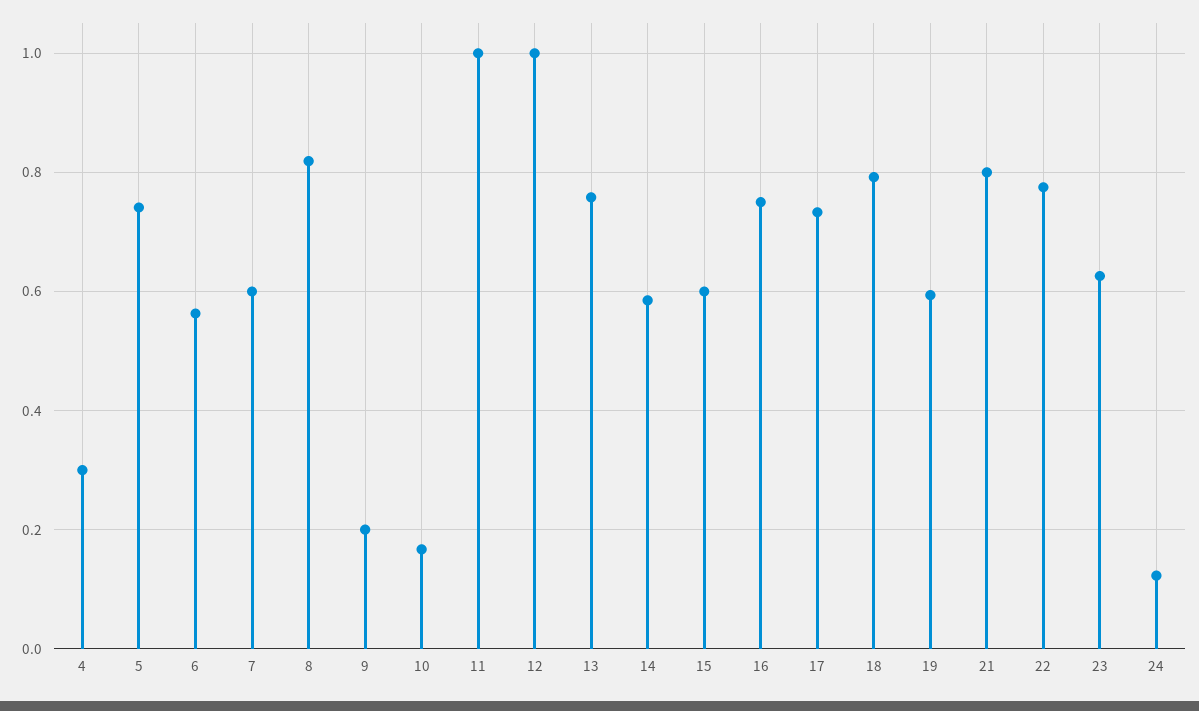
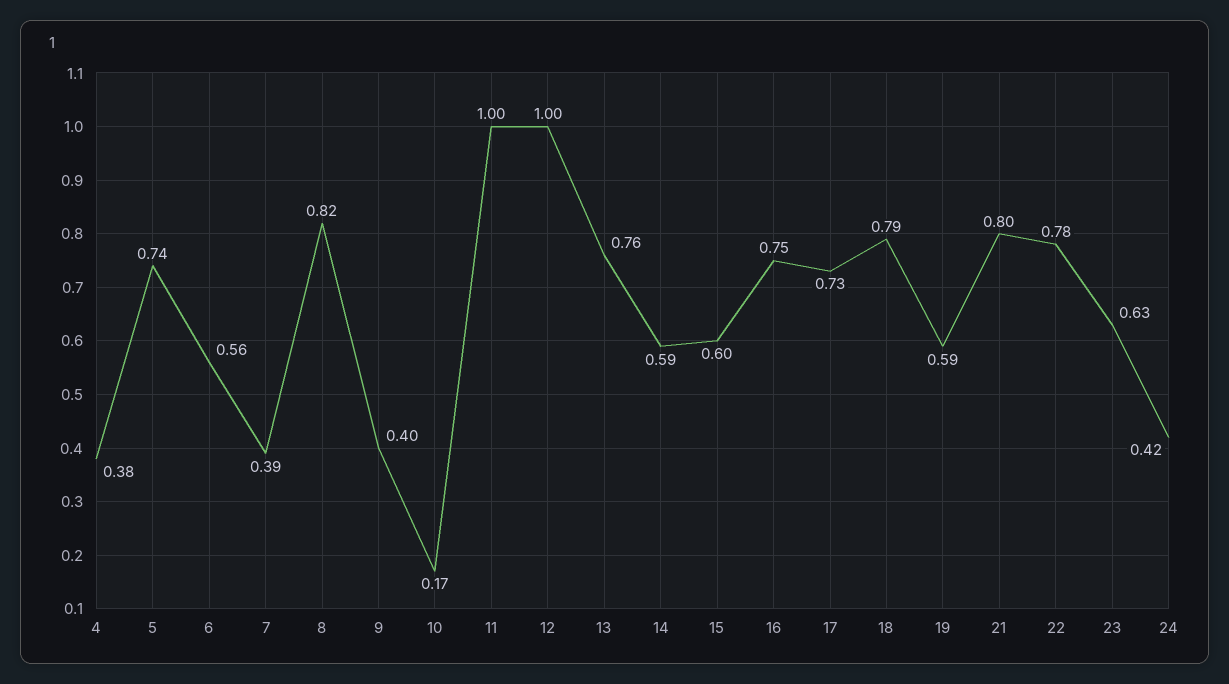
4: 0.3 -> 0.38
7: 0.6 -> 0.39
9: 0.2 -> 0.4
24: 0.12 -> 0.42

